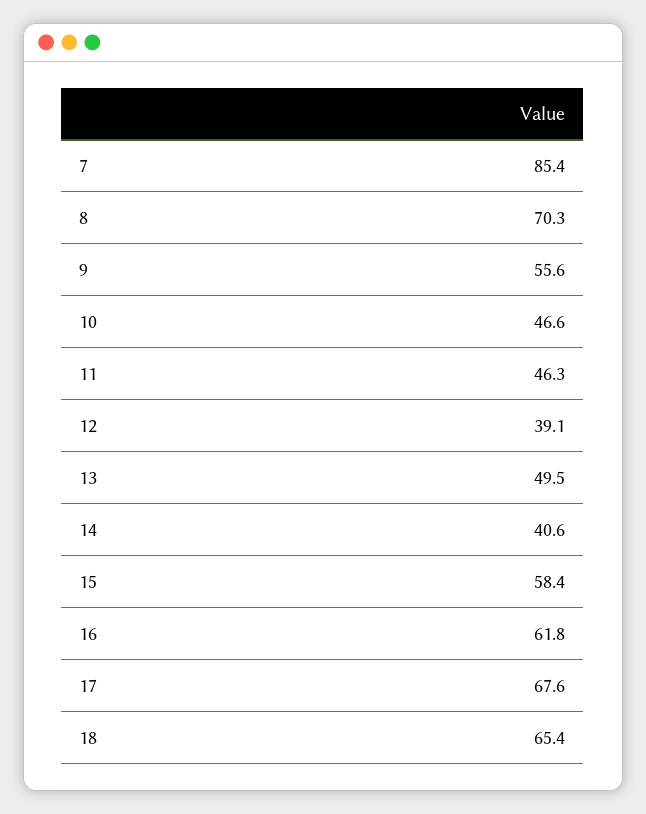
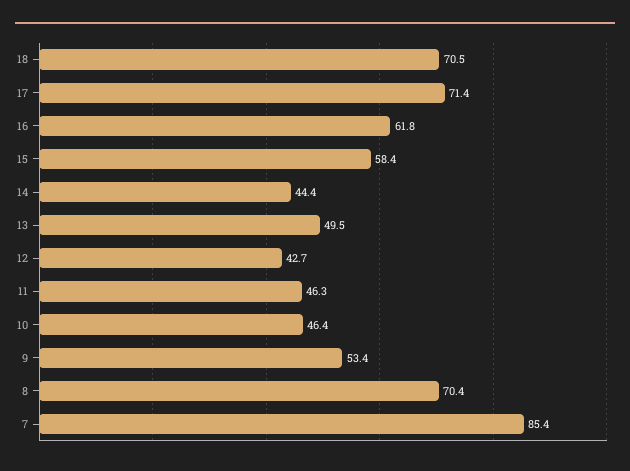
8: 70.3 -> 70.4
9: 55.6 -> 53.4
10: 46.6 -> 46.4
12: 39.1 -> 42.7
14: 40.6 -> 44.4
17: 67.6 -> 71.4
18: 65.4 -> 70.5

